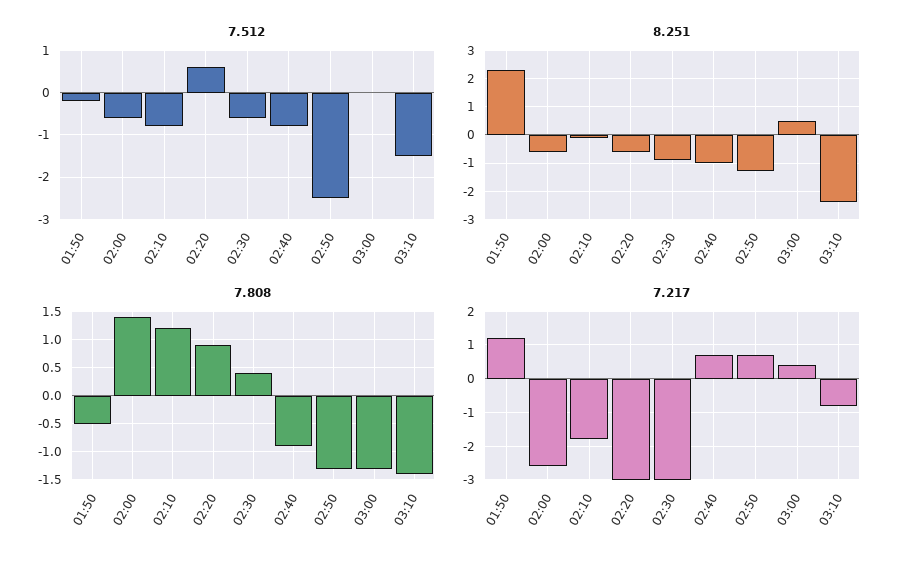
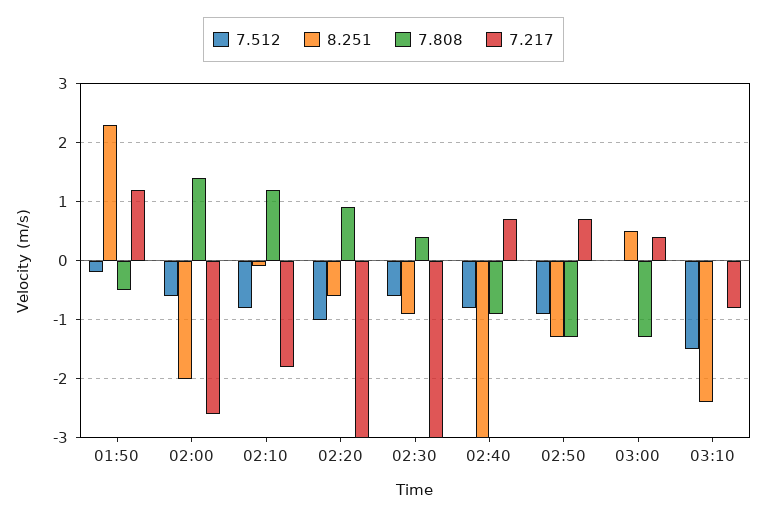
7.512, 02:20: 0.5 -> -1
7.512, 02:50: -2.5 -> -1
8.251, 02:00: -0.5 -> -2
8.251, 02:40: -1 -> -3
7.808, 03:10: -1.5 -> 0

